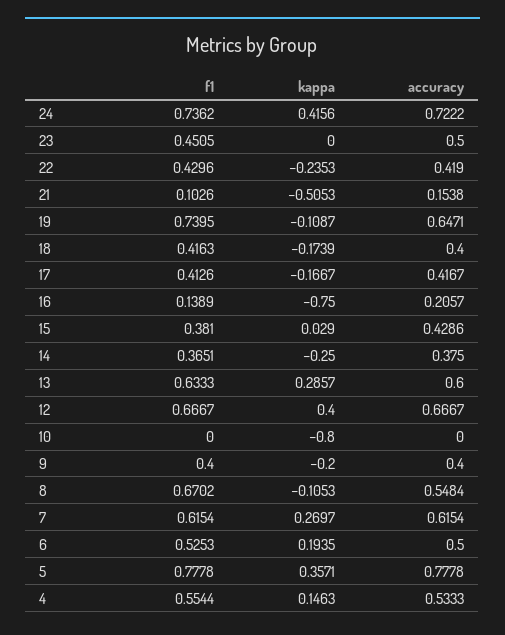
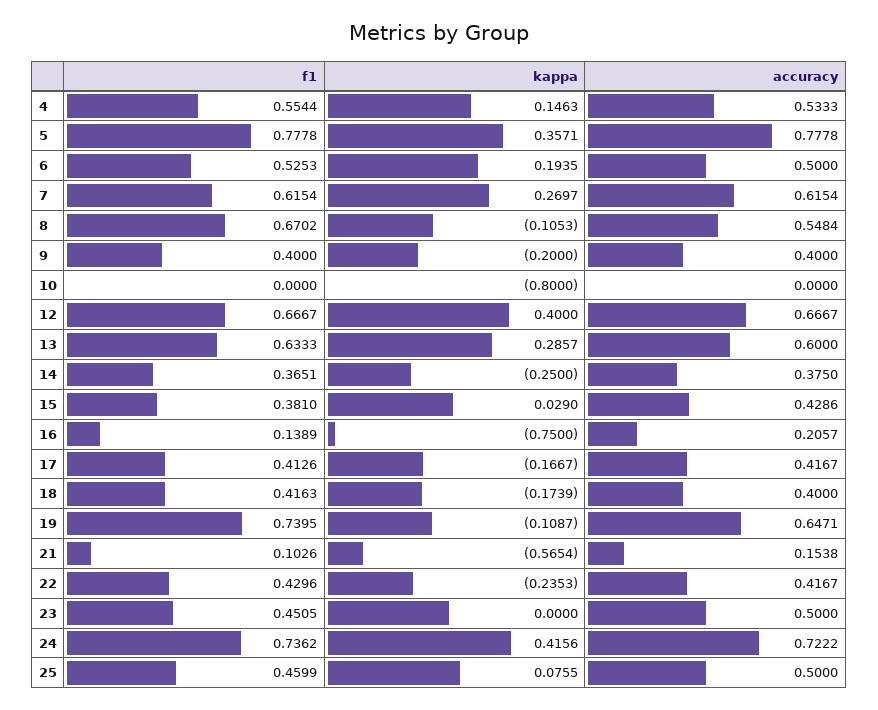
accuracy, 22: 0.419 -> 0.4167
kappa, 21: -0.5053 -> -0.5654
f1, 25: none -> 0.4599
kappa, 25: none -> 0.0755
accuracy, 25: none -> 0.5

